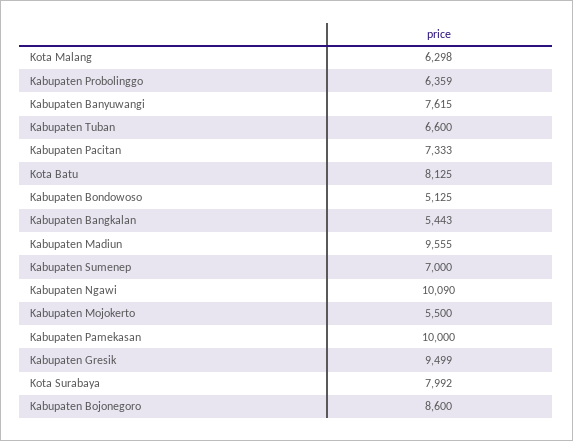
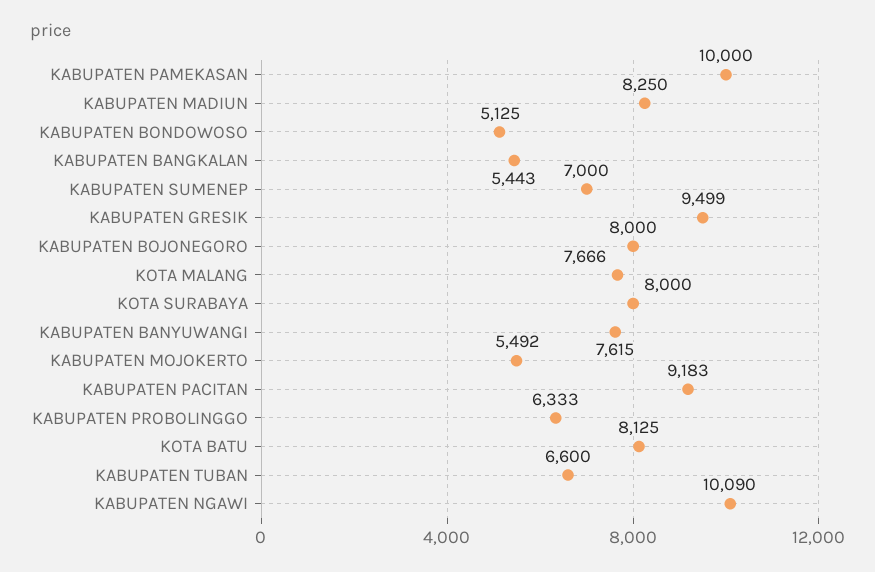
Kota Malang: 6298 -> 7666
Kabupaten Probolinggo: 6359 -> 6333
Kabupaten Pacitan: 7333 -> 9183
Kabupaten Madiun: 9555 -> 8250
Kabupaten Mojokerto: 5500 -> 5492
Kota Surabaya: 7992 -> 8000
Kabupaten Bojonegoro: 8600 -> 8000

